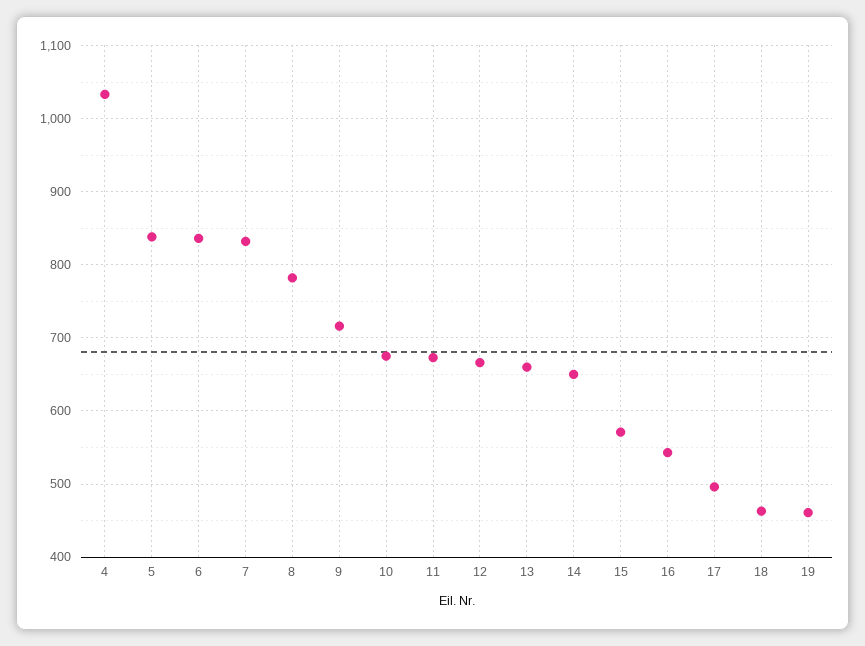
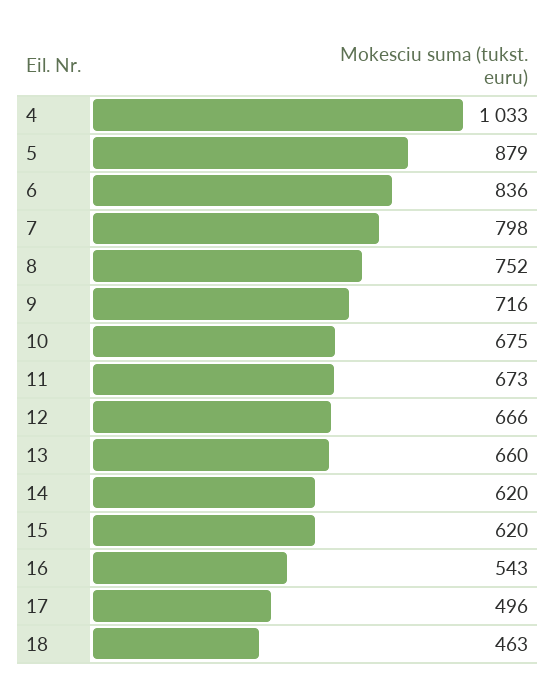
5: 840 -> 879
7: 830 -> 798
8: 780 -> 752
14: 650 -> 620
15: 570 -> 620
19: 460 -> none

